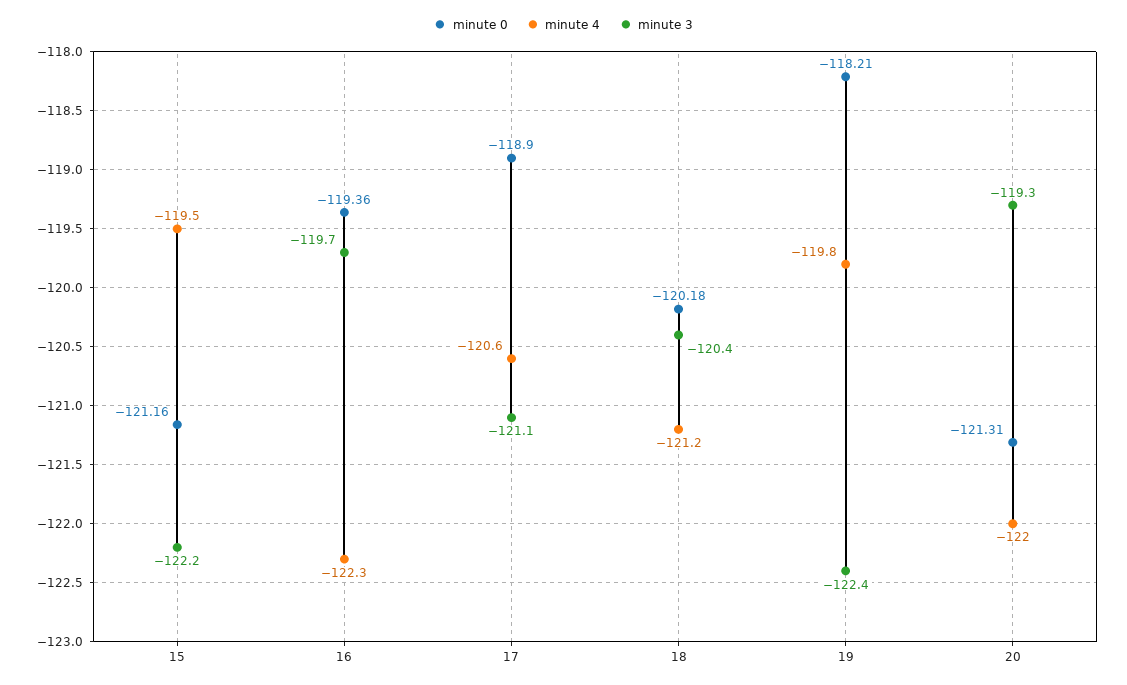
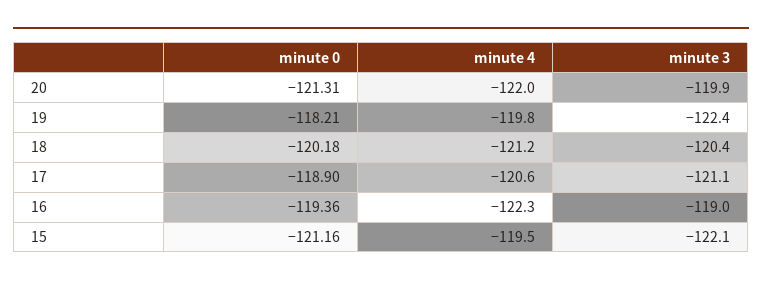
minute 3, 15: -122.2 -> -122.1
minute 3, 16: -119.7 -> -119
minute 3, 20: -119.3 -> -119.9

